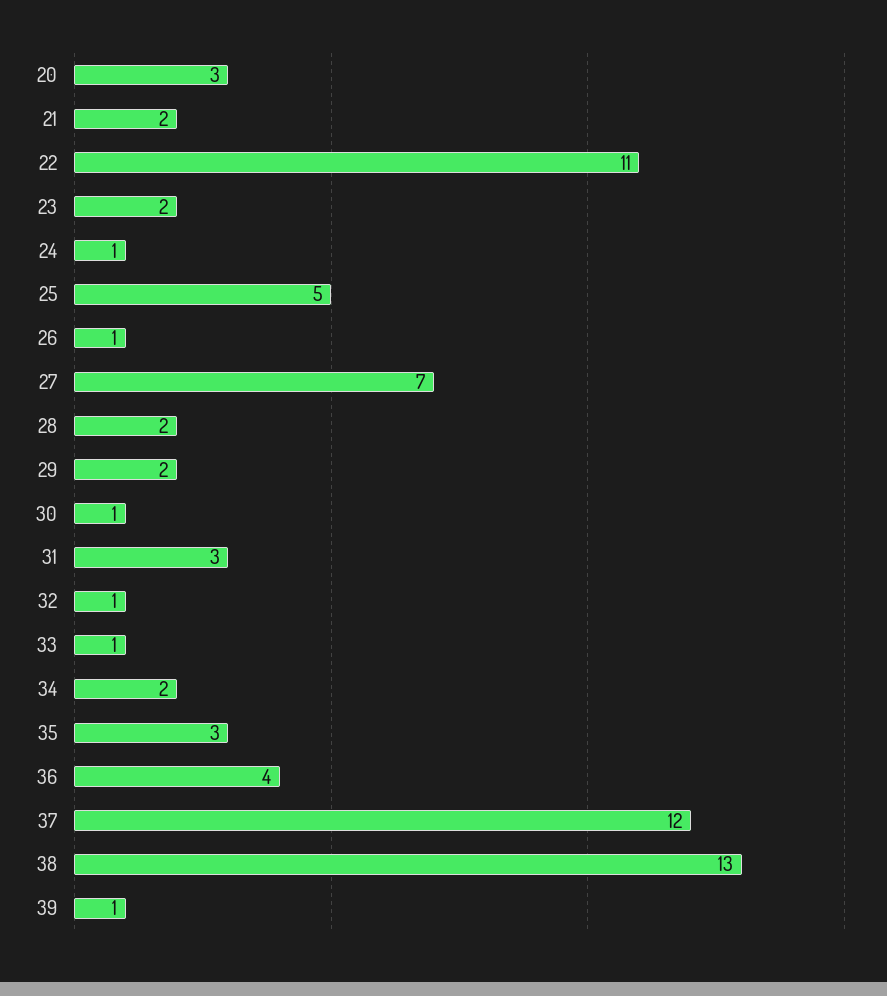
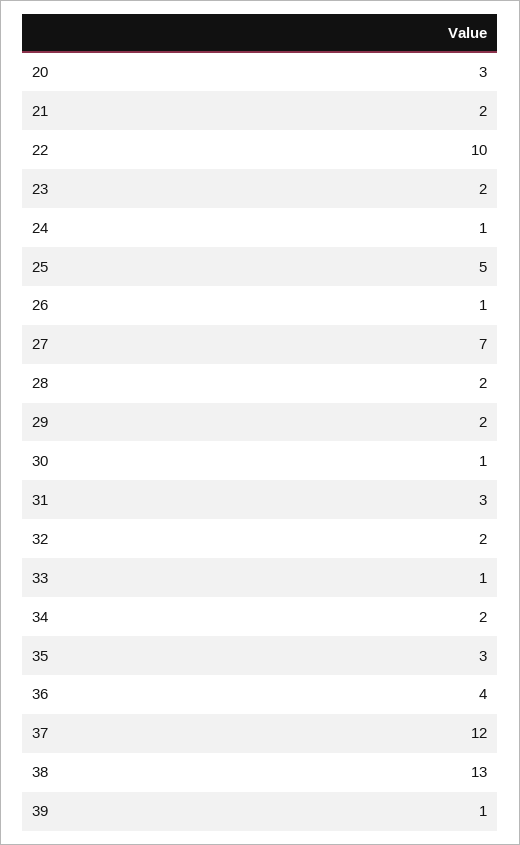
22: 11 -> 10
32: 1 -> 2

